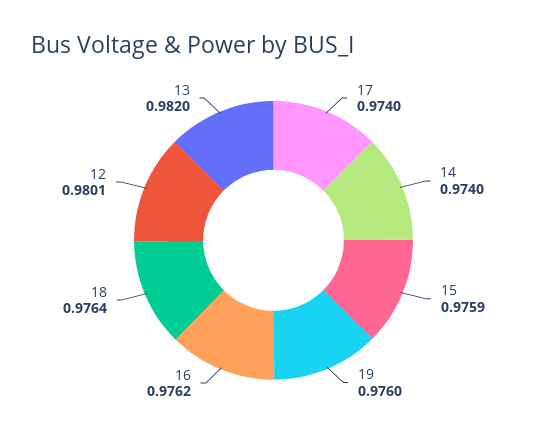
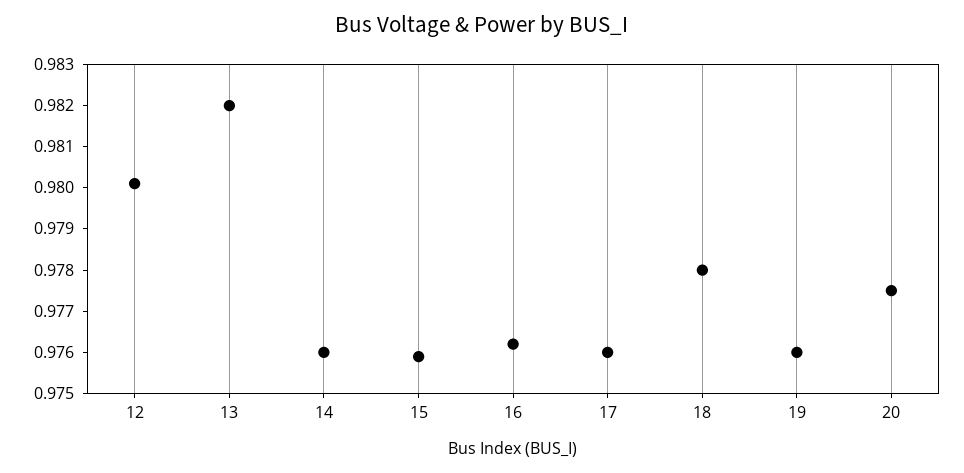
17: 0.974 -> 0.976
14: 0.974 -> 0.976
18: 0.9764 -> 0.978
20: none -> 0.9775

